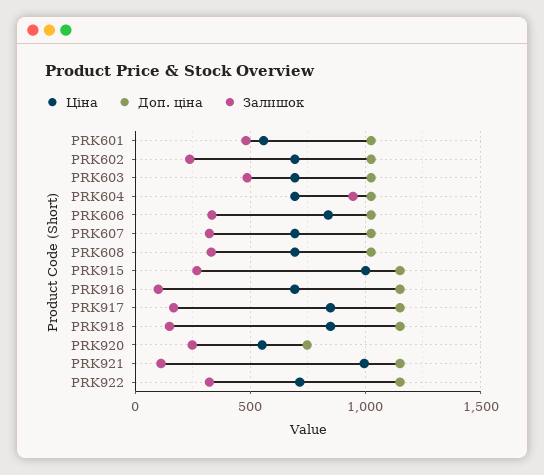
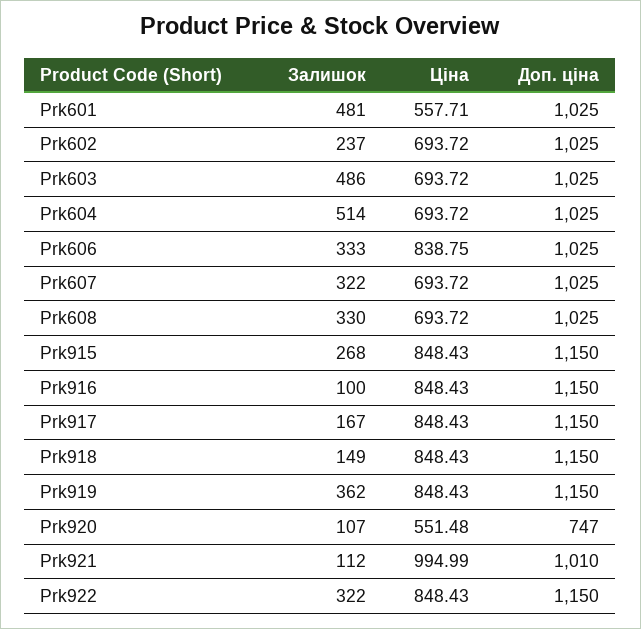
Залишок, PRK604: 950 -> 514
Ціна, PRK915: 1000 -> 848.43
Ціна, PRK916: 700 -> 848.43
Залишок, PRK920: 250 -> 107
Доп. ціна, PRK921: 1150 -> 1010
Ціна, PRK922: 700 -> 848.43
Залишок, Prk919: none -> 362
Ціна, Prk919: none -> 848.43
Доп. ціна, Prk919: none -> 1150

